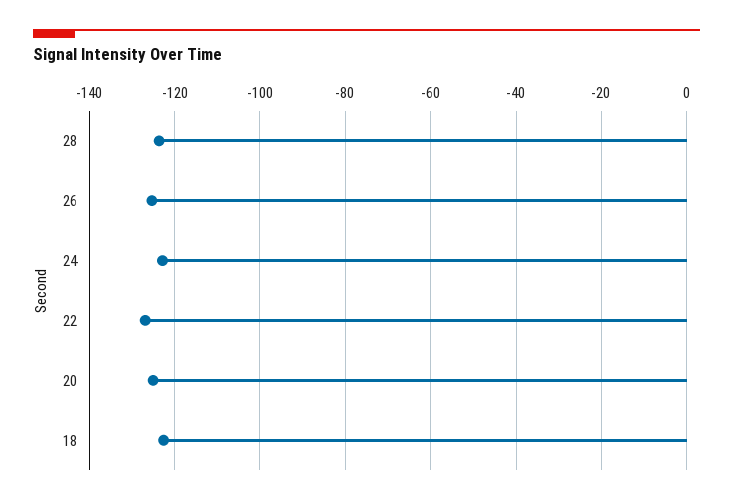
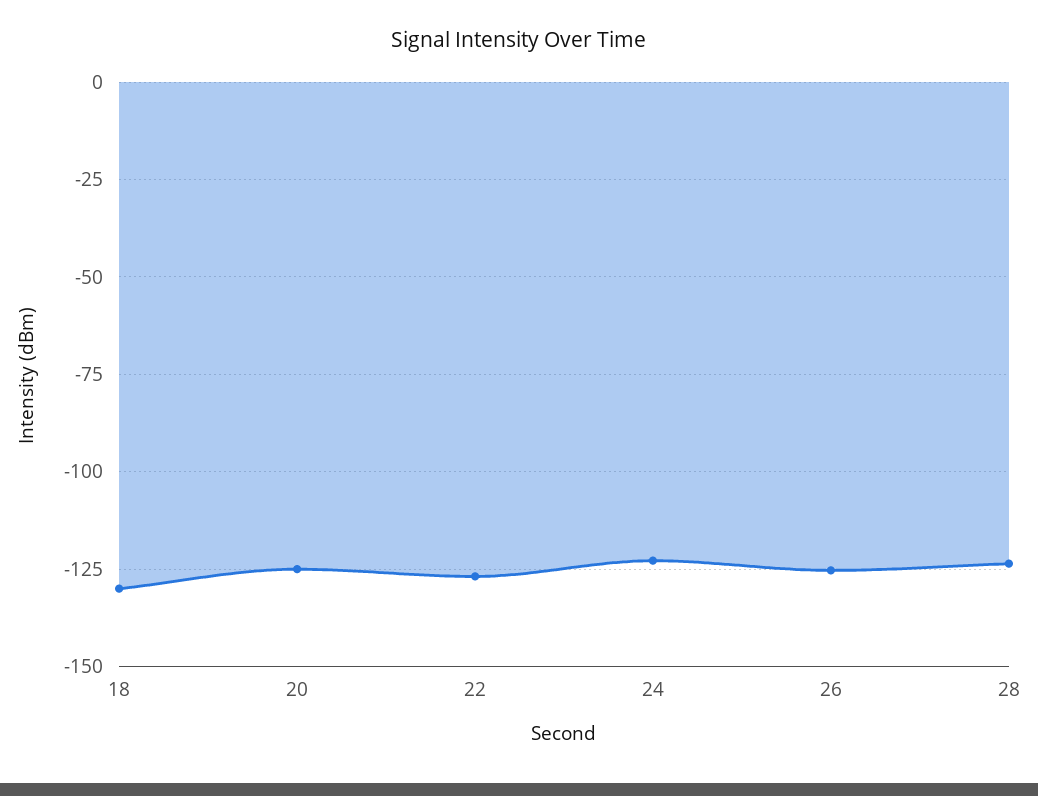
18: -122 -> -130

